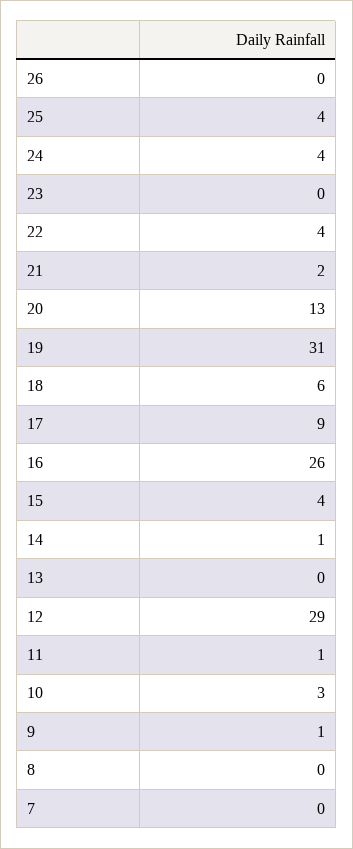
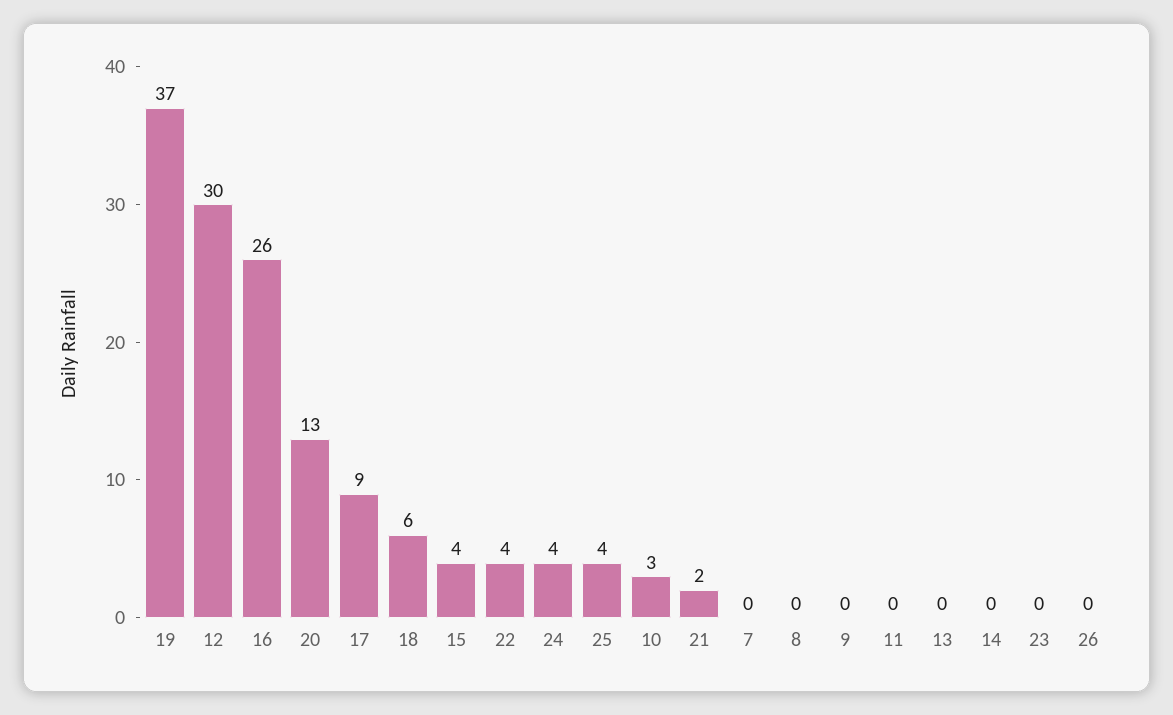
19: 31 -> 37
14: 1 -> 0
12: 29 -> 30
11: 1 -> 0
9: 1 -> 0

